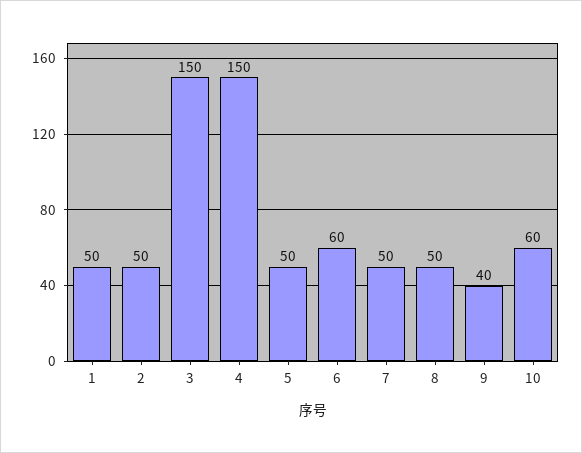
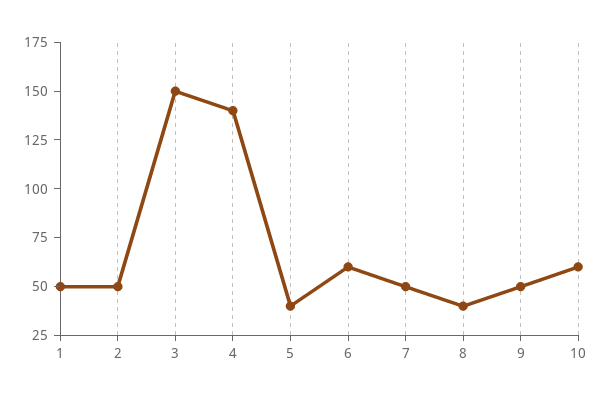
4: 150 -> 140
5: 50 -> 40
8: 50 -> 40
9: 40 -> 50

